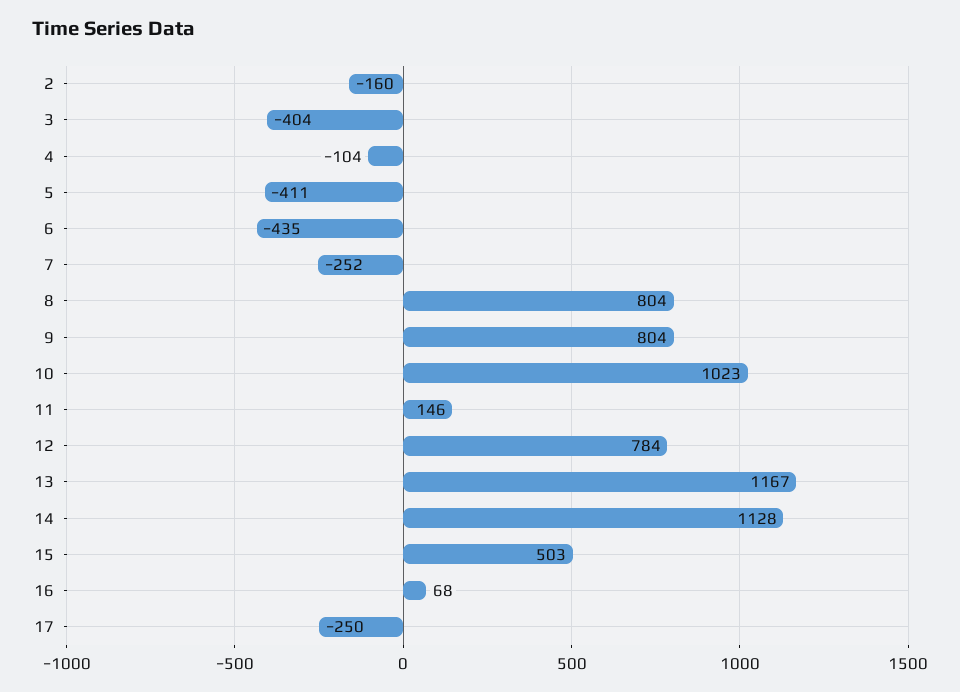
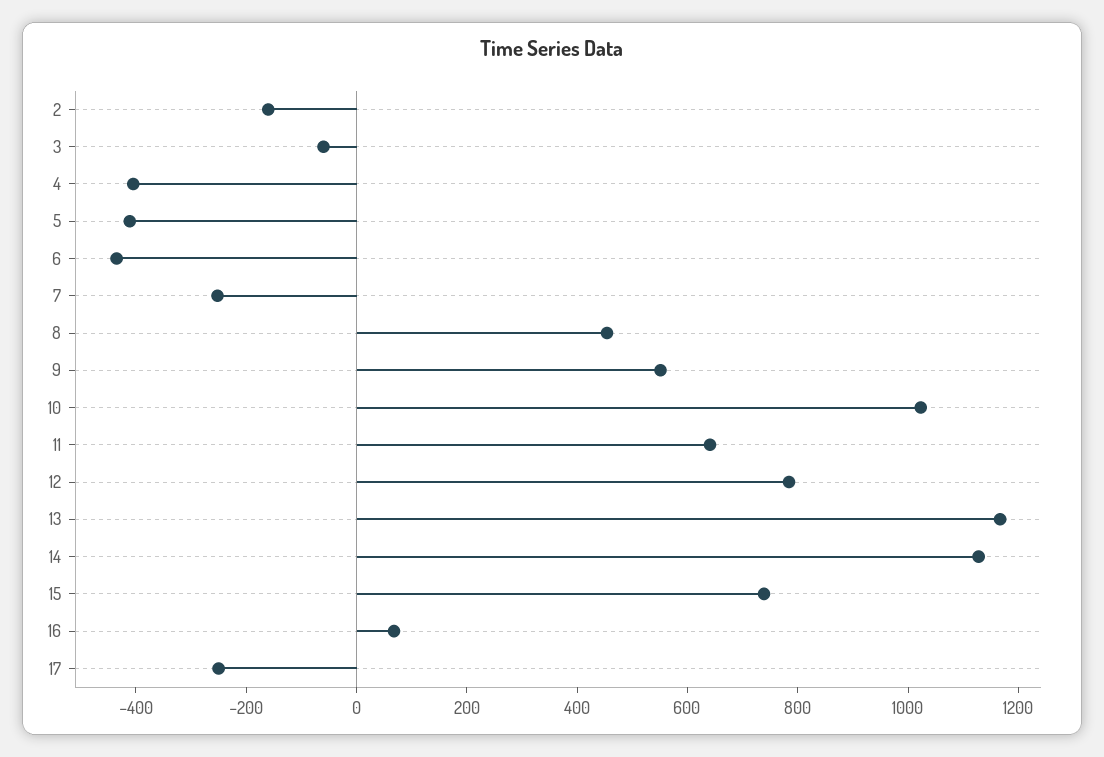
3: -404 -> -50
4: -104 -> -400
8: 804 -> 450
9: 804 -> 550
11: 146 -> 650
15: 503 -> 750

